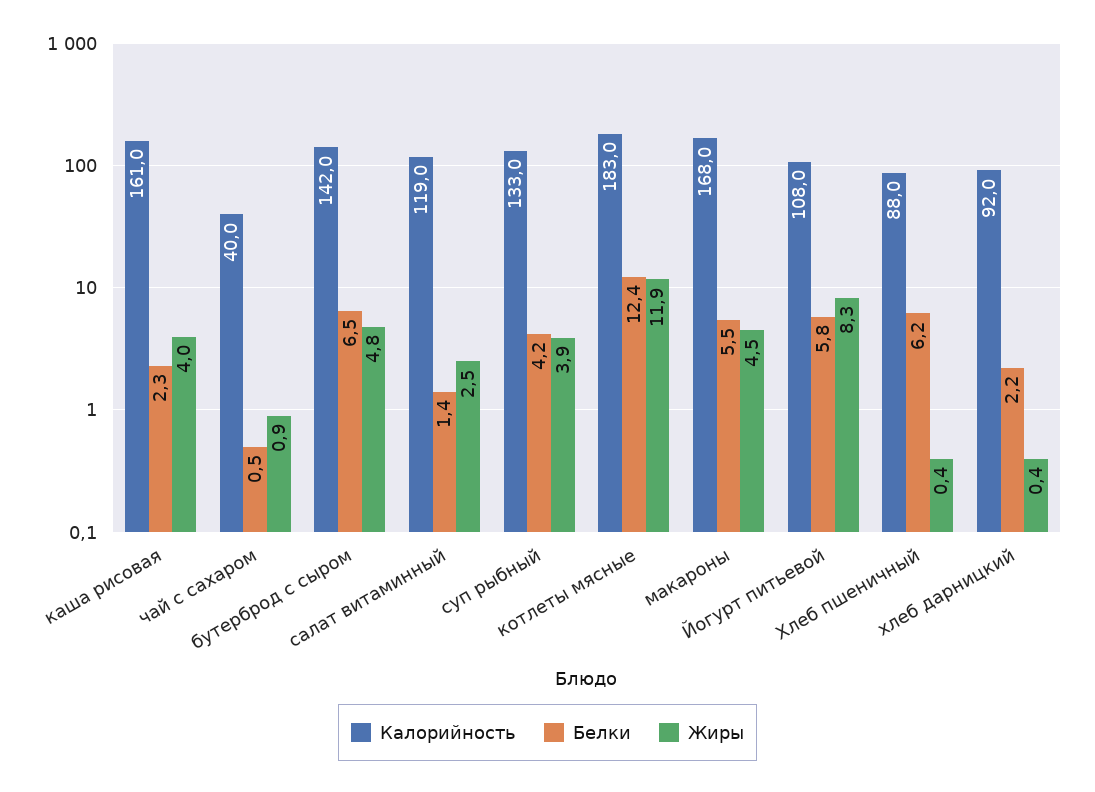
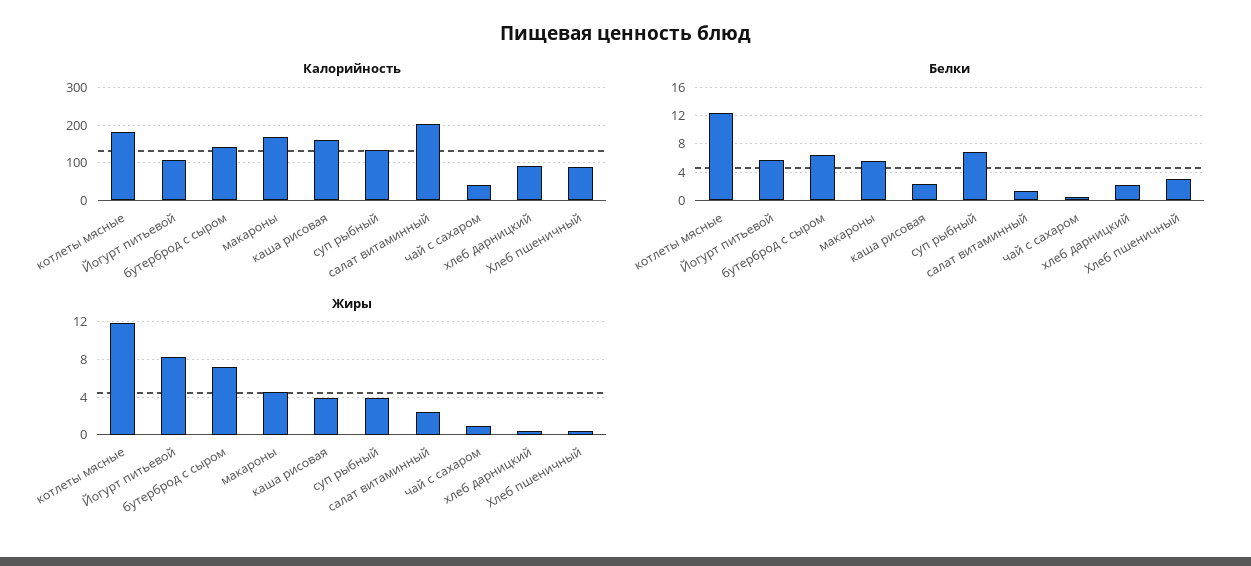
Жиры, бутерброд с сыром: 4.8 -> 7
Калорийность, салат витаминный: 119 -> 200
Белки, суп рыбный: 4.2 -> 7
Белки, Хлеб пшеничный: 6.2 -> 3

